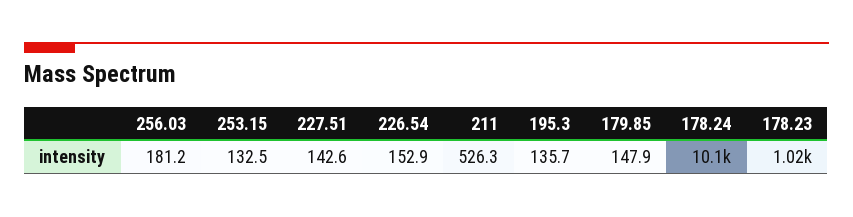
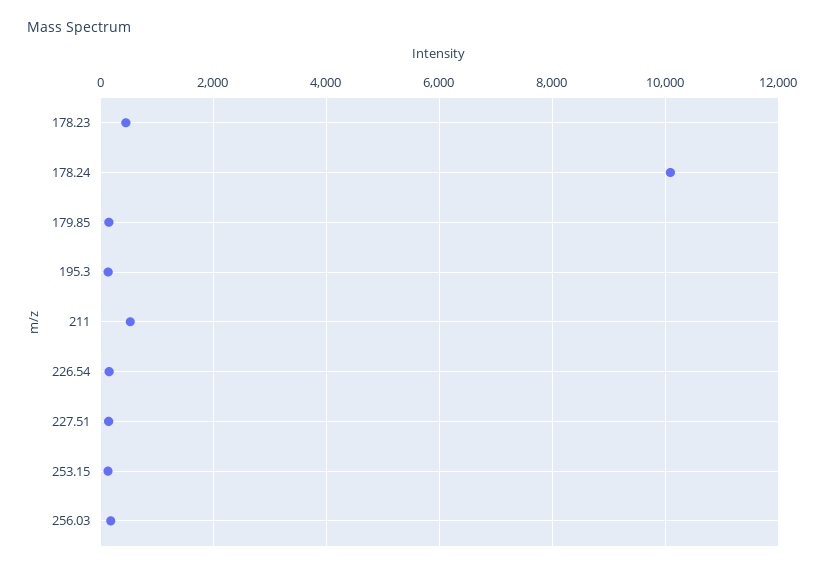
178.23: 1020 -> 400

